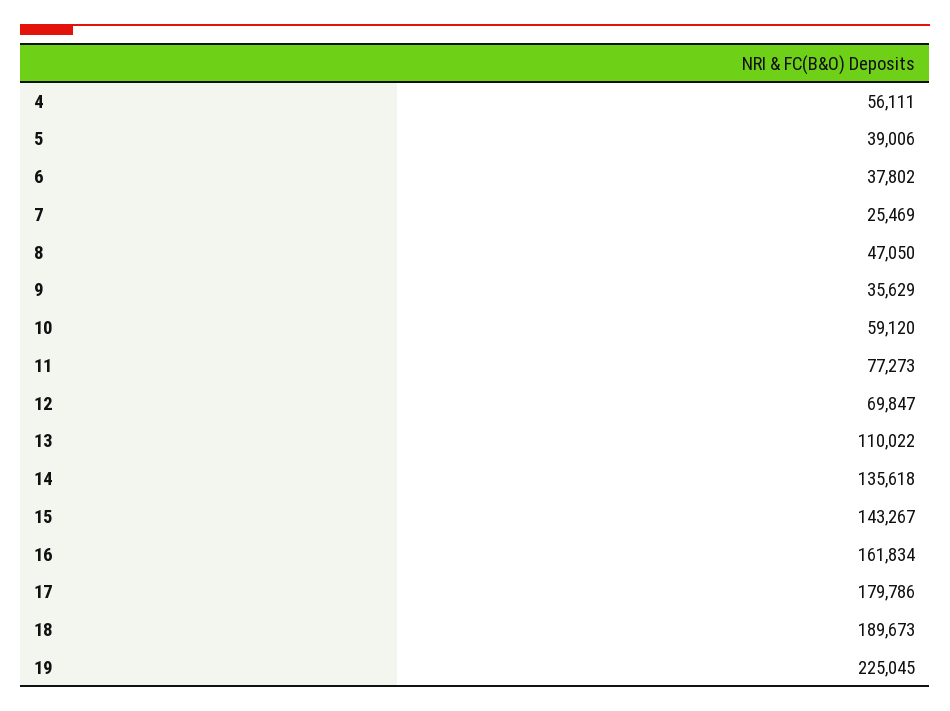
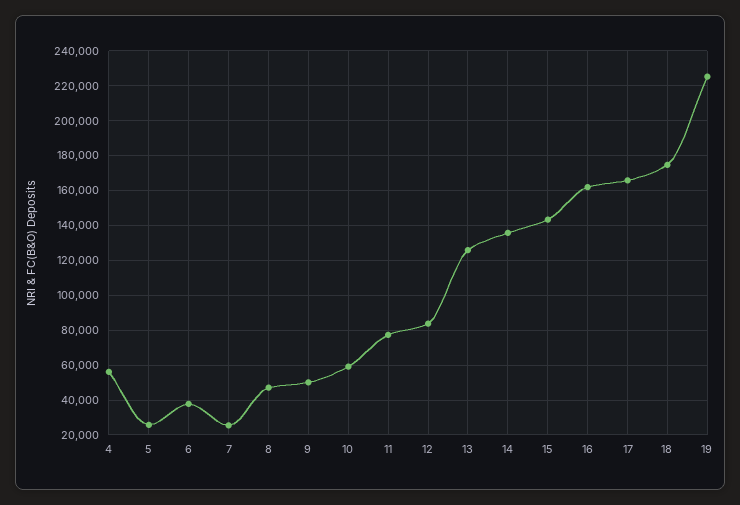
5: 39006 -> 25000
9: 35629 -> 50000
12: 69847 -> 85000
13: 110022 -> 125000
17: 179786 -> 165000
18: 189673 -> 175000

